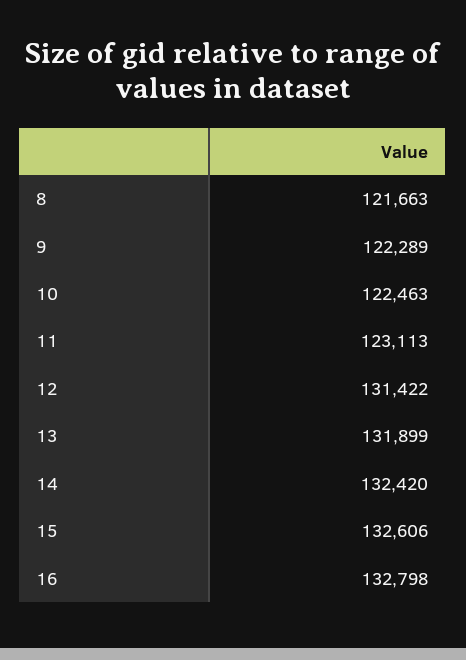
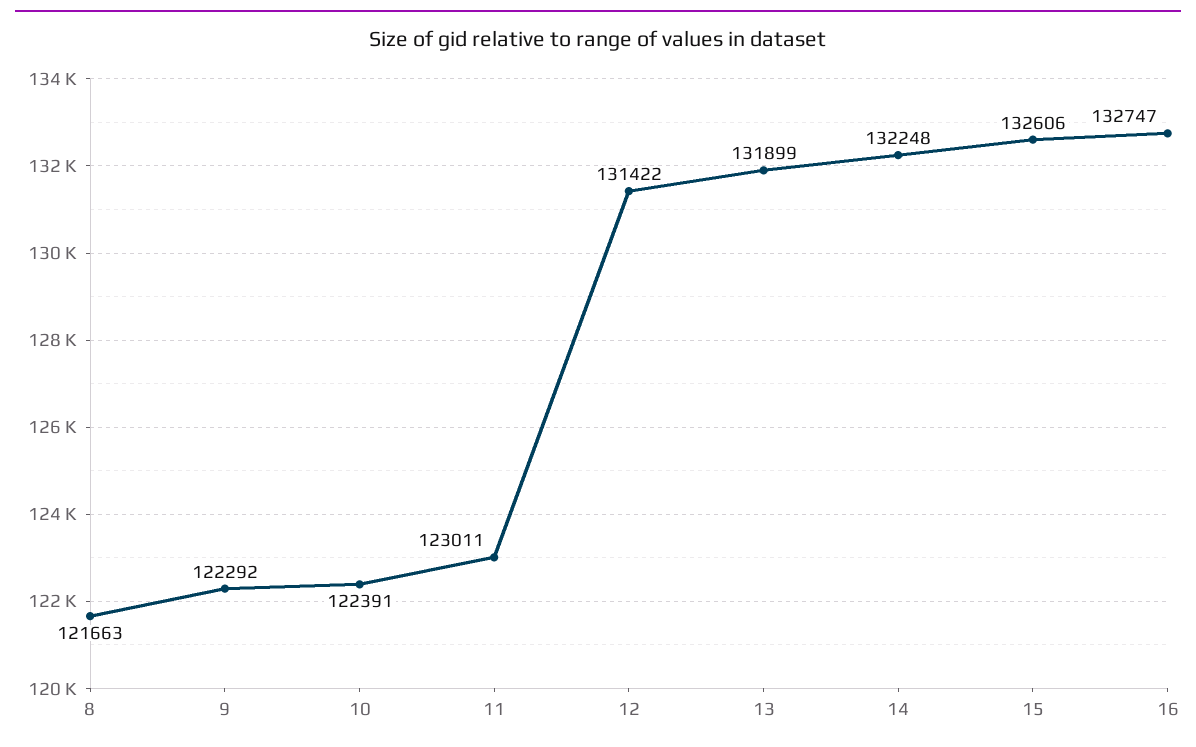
9: 122289 -> 122292
10: 122463 -> 122391
11: 123113 -> 123011
14: 132420 -> 132248
16: 132798 -> 132747

